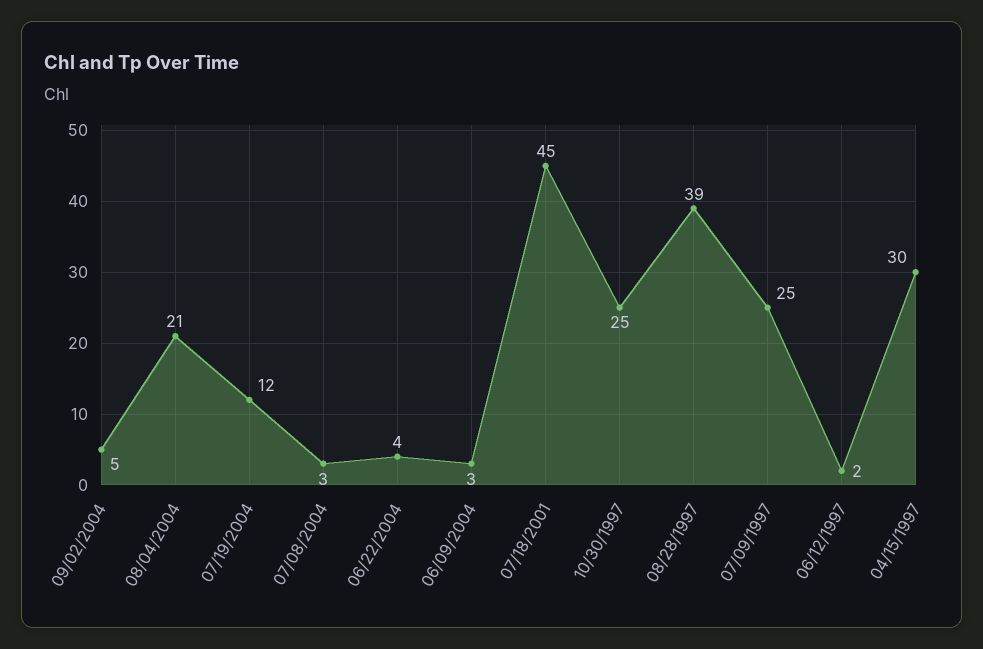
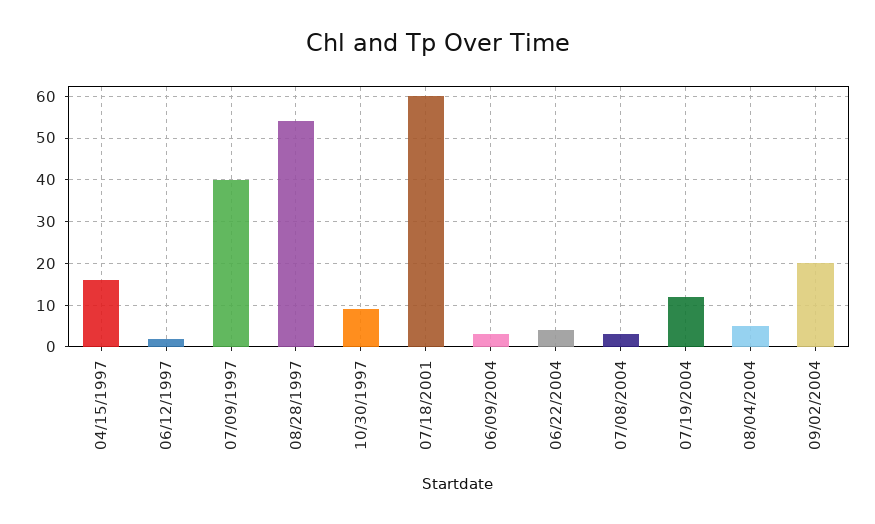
09/02/2004: 5 -> 20
08/04/2004: 21 -> 5
07/18/2001: 45 -> 60
10/30/1997: 25 -> 10
08/28/1997: 39 -> 55
07/09/1997: 25 -> 40
04/15/1997: 30 -> 15

